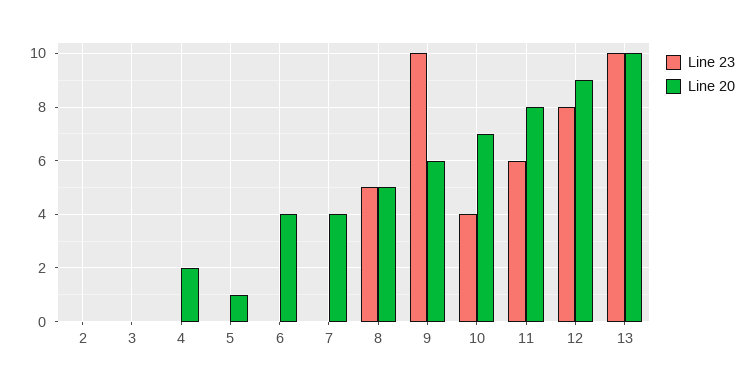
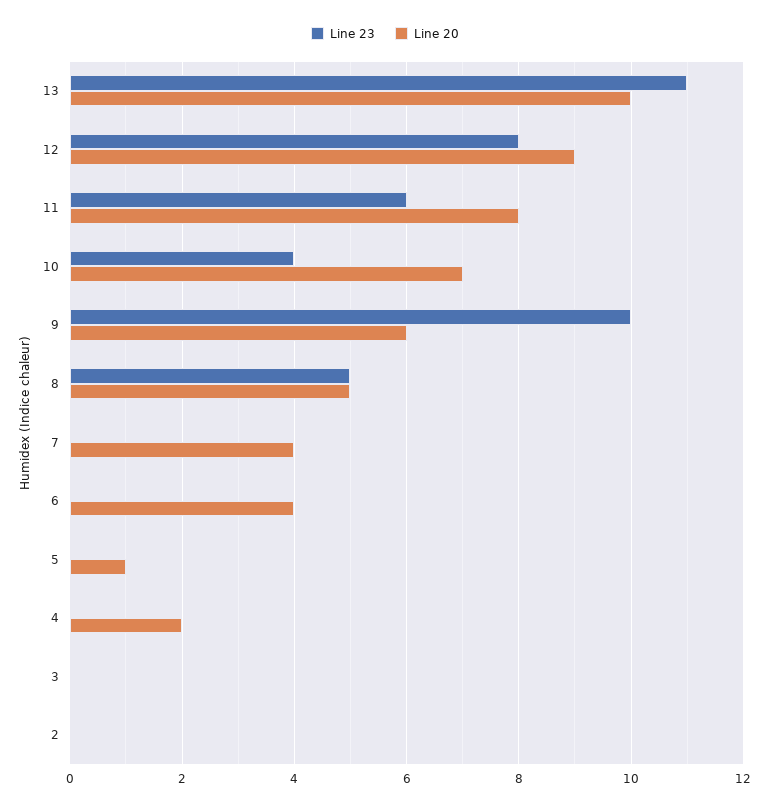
Line 23, 13: 10 -> 11

